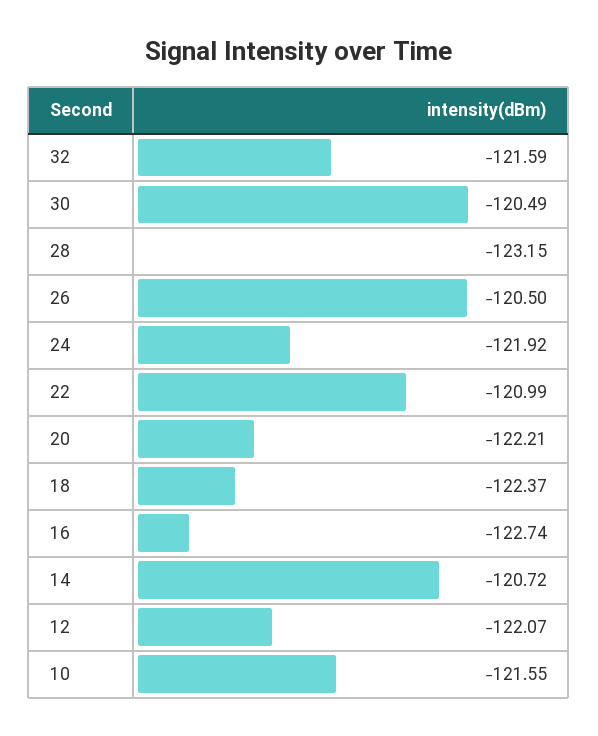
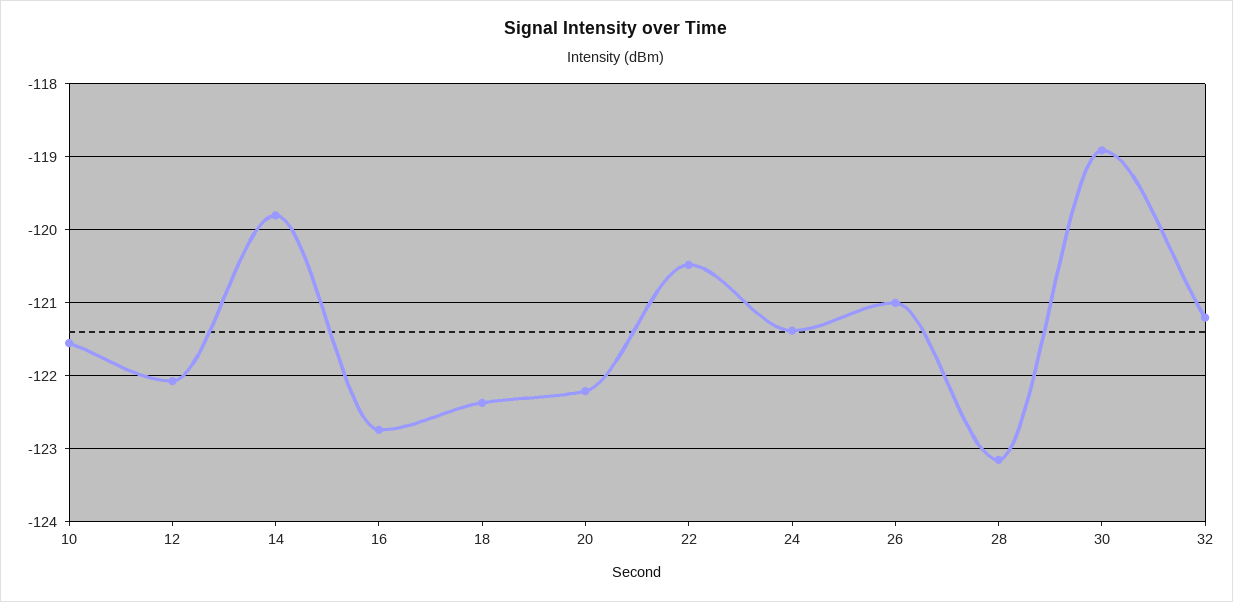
32: -121.59 -> -121.2
30: -120.49 -> -118.9
26: -120.5 -> -121
24: -121.92 -> -121.4
22: -120.99 -> -120.5
14: -120.72 -> -119.8

